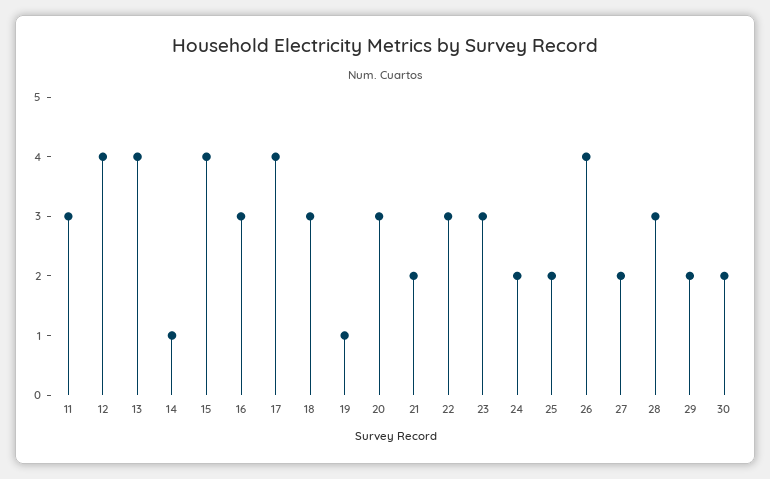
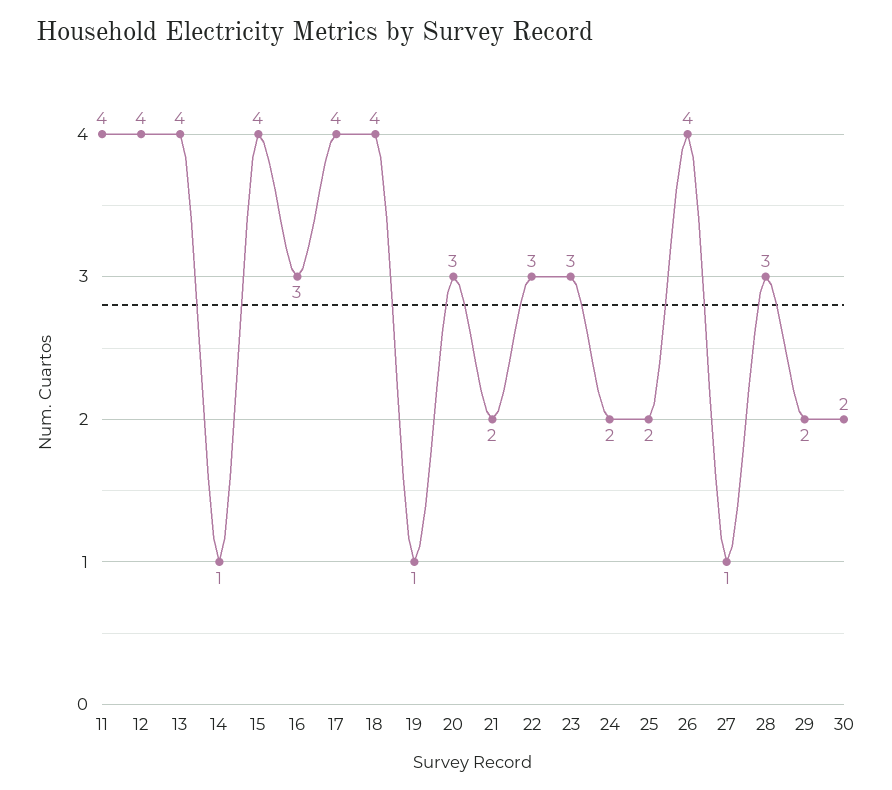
11: 3 -> 4
18: 3 -> 4
27: 2 -> 1

